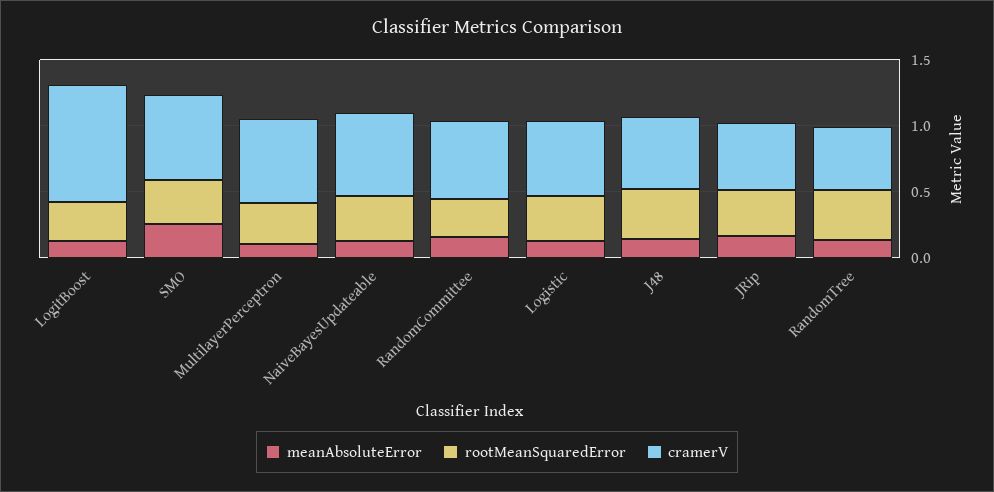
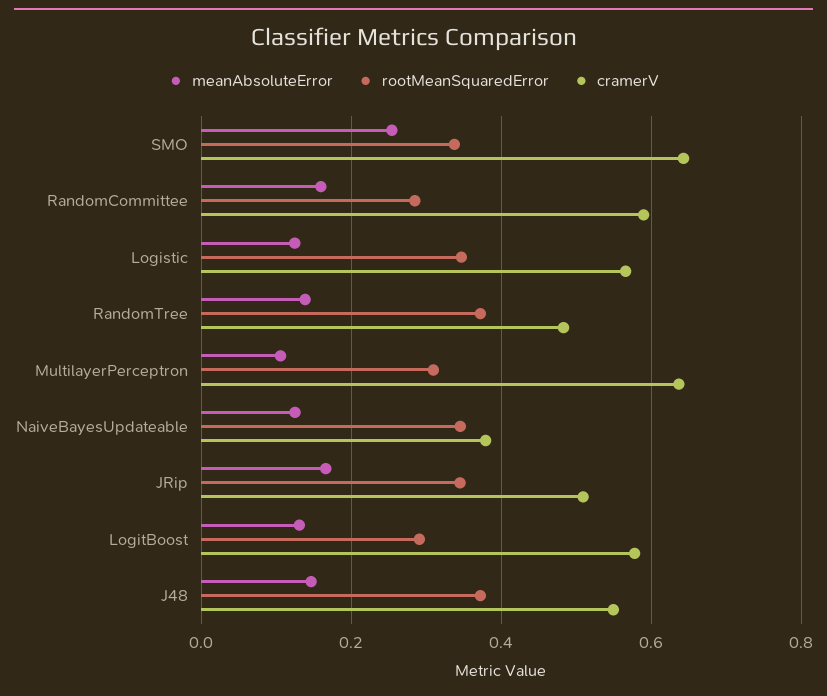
cramerV, LogitBoost: 0.9 -> 0.58
cramerV, NaiveBayesUpdateable: 0.6 -> 0.38

